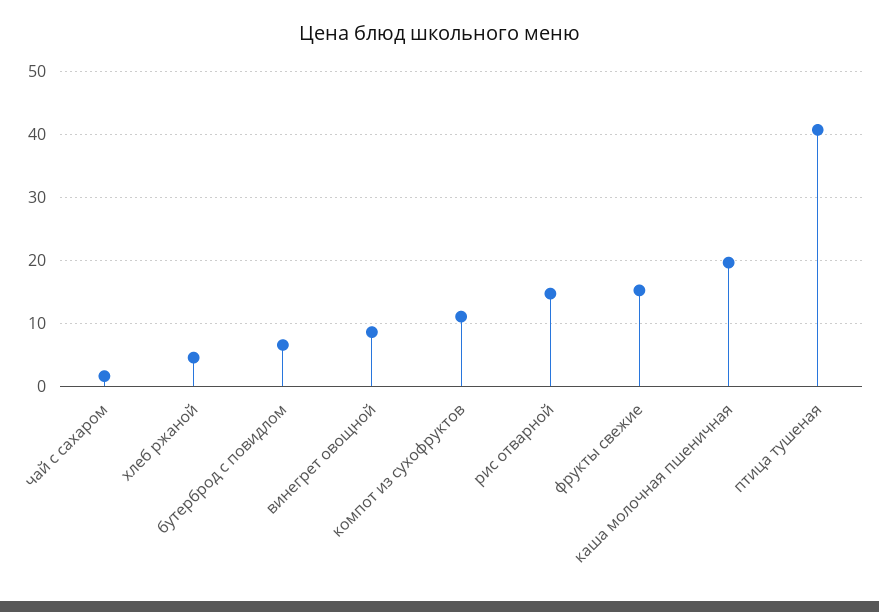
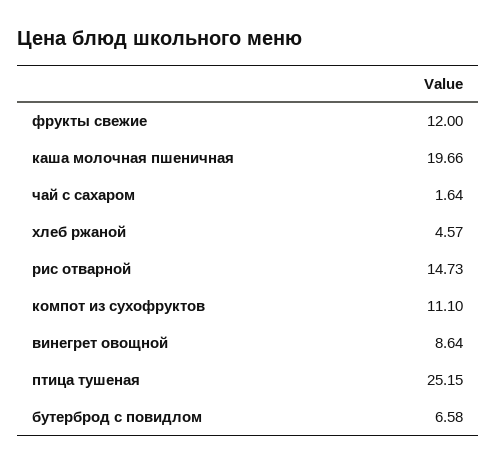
фрукты свежие: 15 -> 12
птица тушеная: 41 -> 25.15

